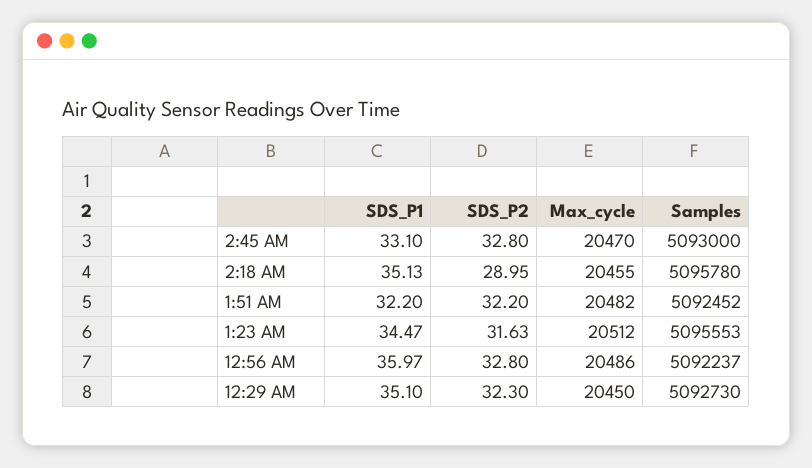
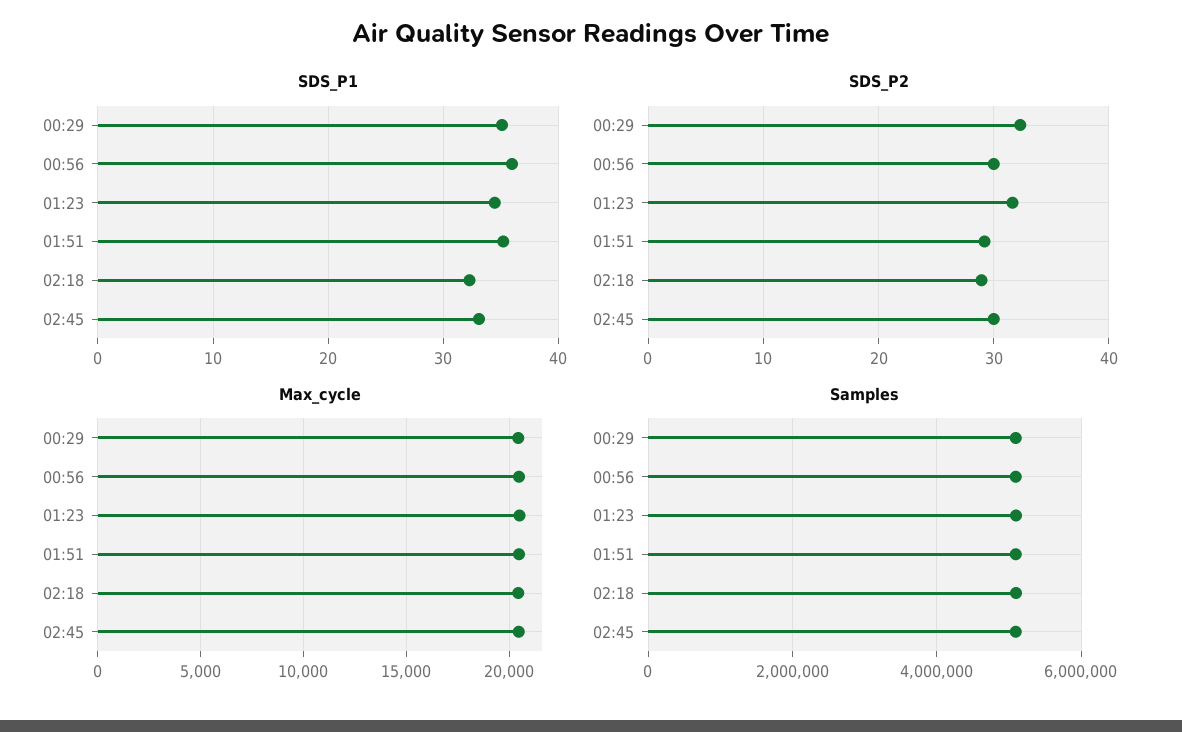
SDS_P2, 2:45 AM: 32.8 -> 30
SDS_P1, 2:18 AM: 35.13 -> 32
SDS_P1, 1:51 AM: 32.2 -> 35
SDS_P2, 1:51 AM: 32.2 -> 29
SDS_P2, 12:56 AM: 32.8 -> 30

